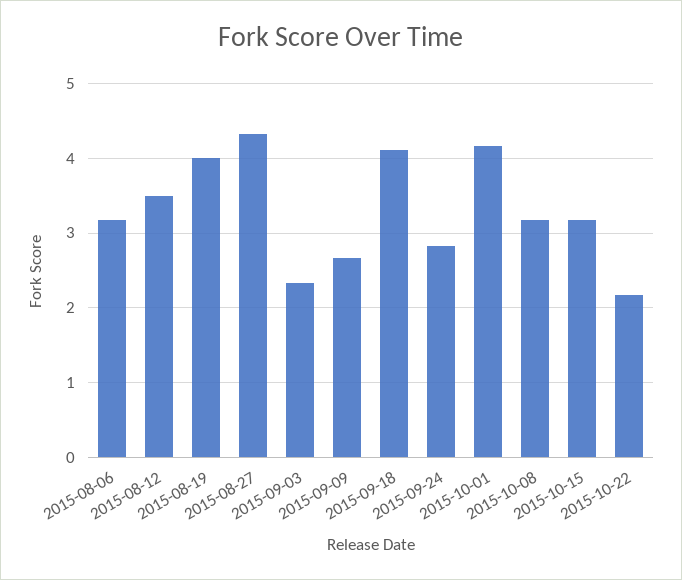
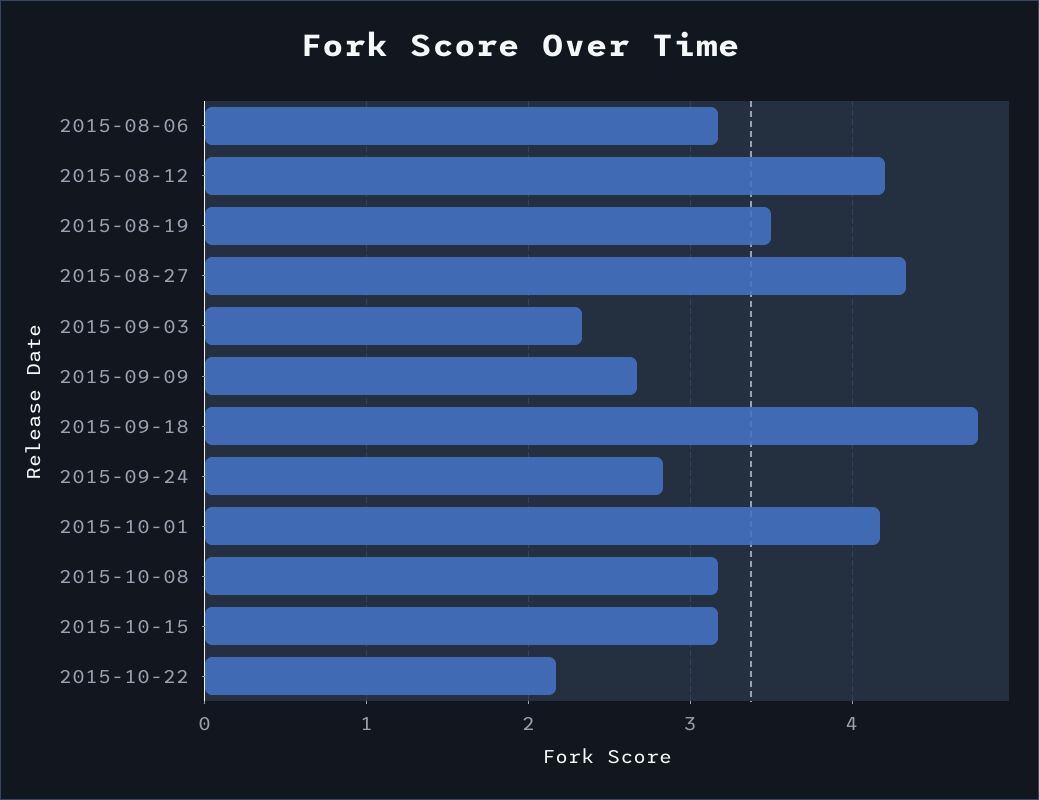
2015-08-12: 3.5 -> 4.2
2015-08-19: 4 -> 3.5
2015-09-18: 4.1 -> 4.8

